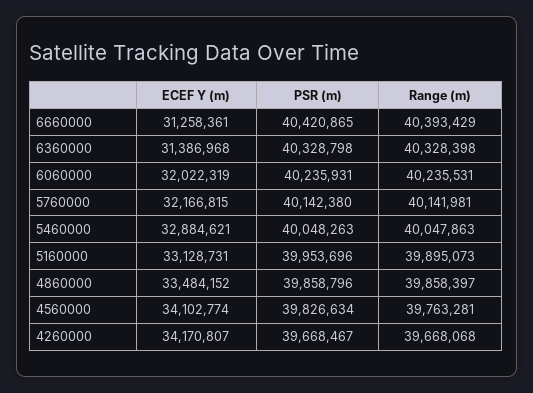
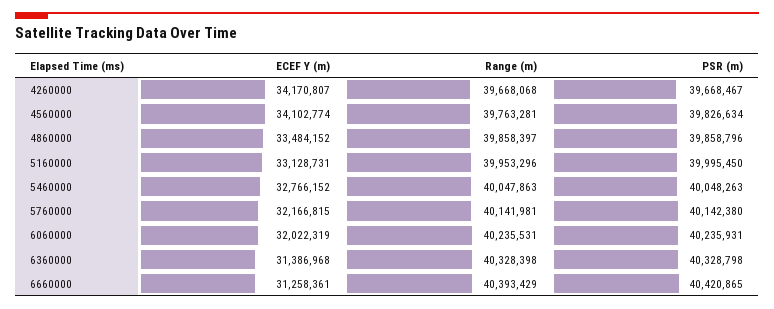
ECEF Y (m), 5460000: 32884621 -> 32766152
PSR (m), 5160000: 39953696 -> 39995450
Range (m), 5160000: 39895073 -> 39953296

